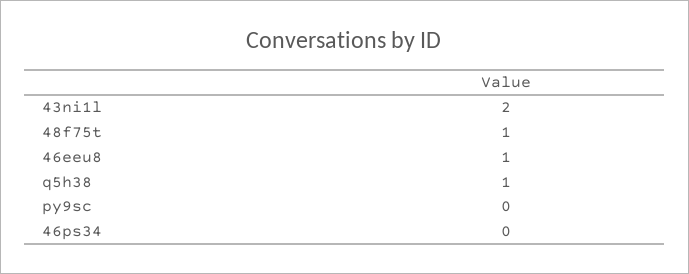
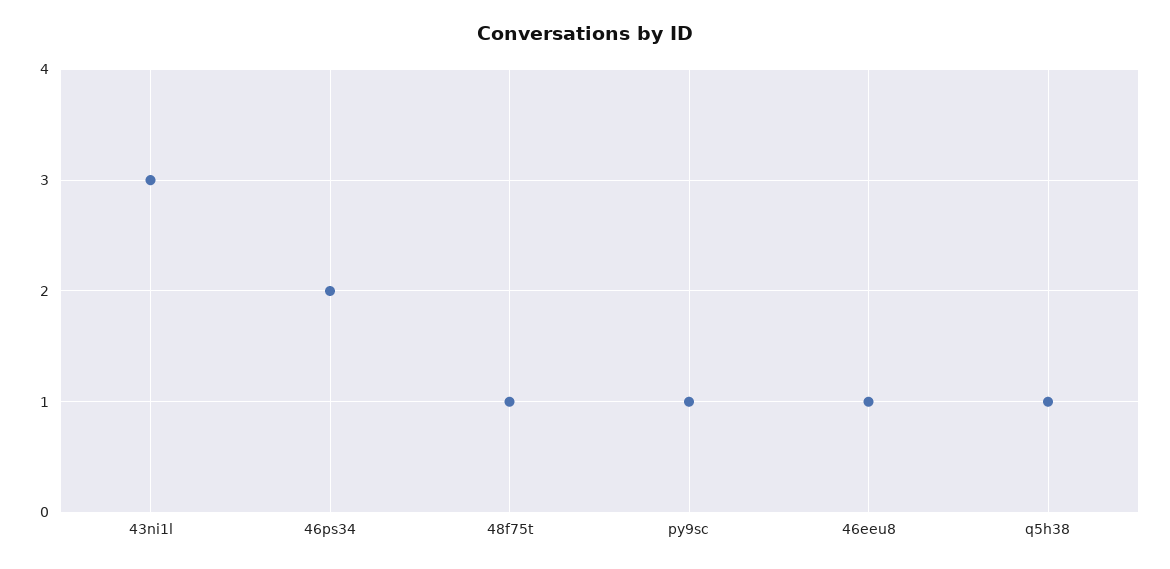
43ni1l: 2 -> 3
py9sc: 0 -> 1
46ps34: 0 -> 2

